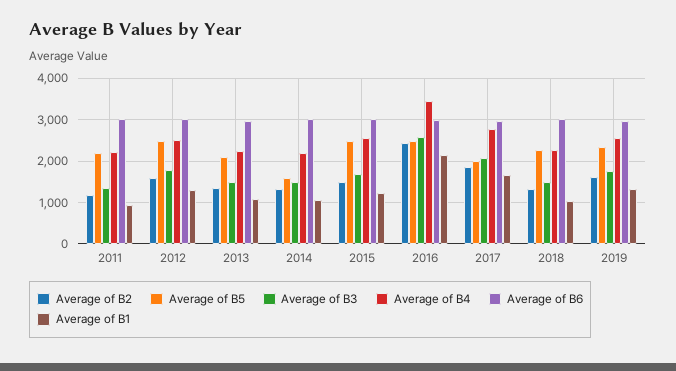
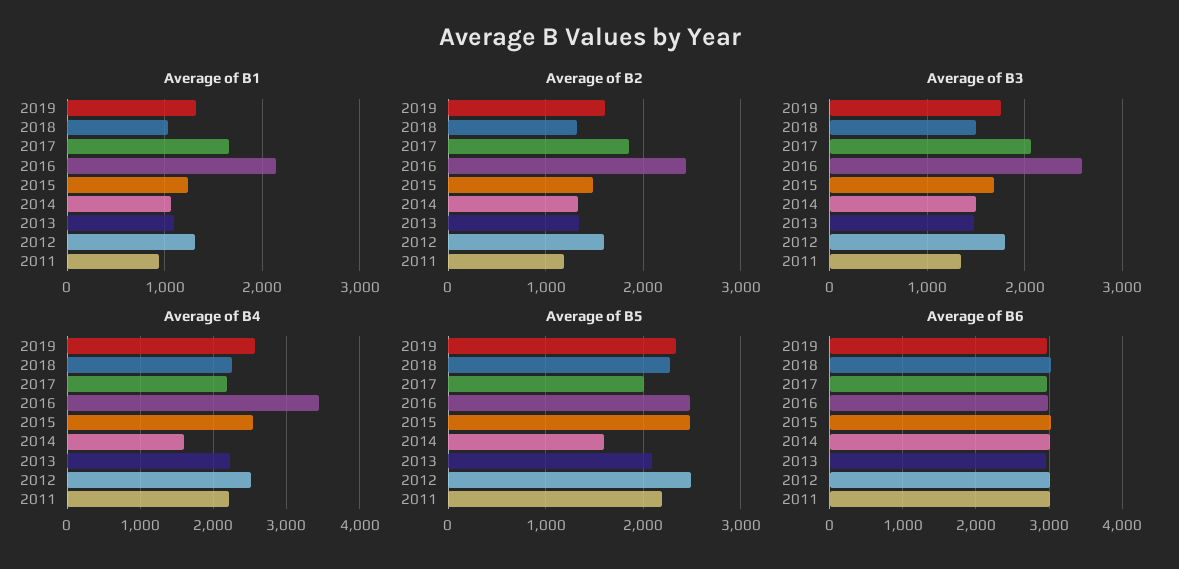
Average of B4, 2014: 2200 -> 1600
Average of B4, 2017: 2800 -> 2200

